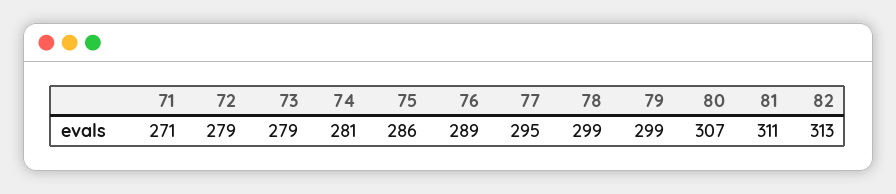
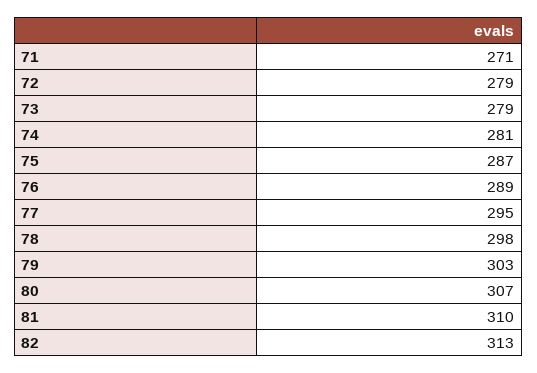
75: 286 -> 287
78: 299 -> 298
79: 299 -> 303
81: 311 -> 310

